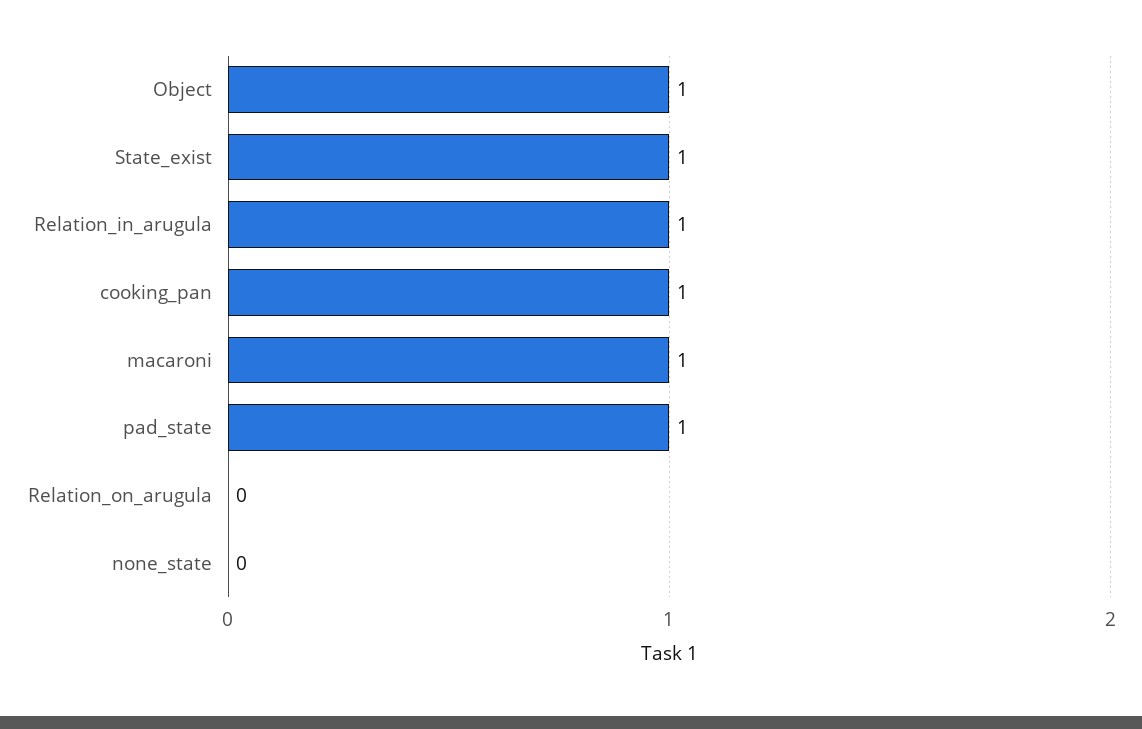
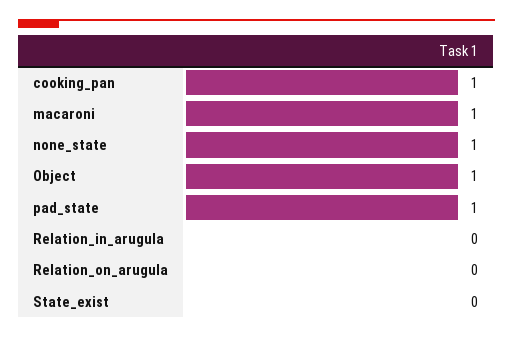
State_exist: 1 -> 0
Relation_in_arugula: 1 -> 0
none_state: 0 -> 1

